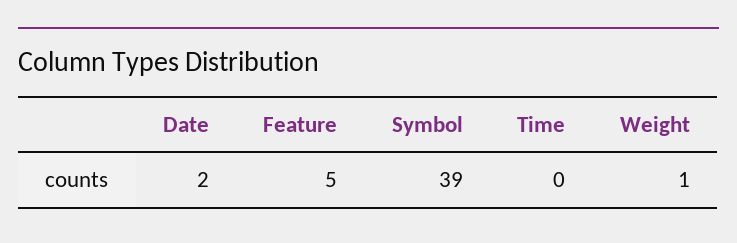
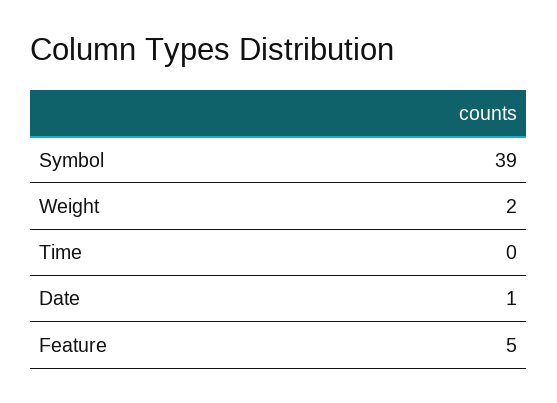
Date: 2 -> 1
Weight: 1 -> 2

